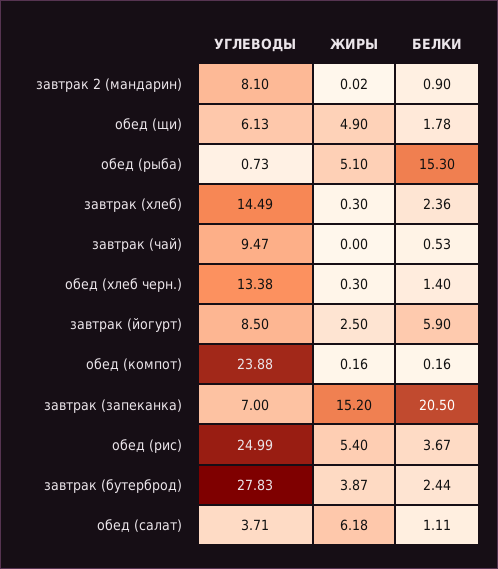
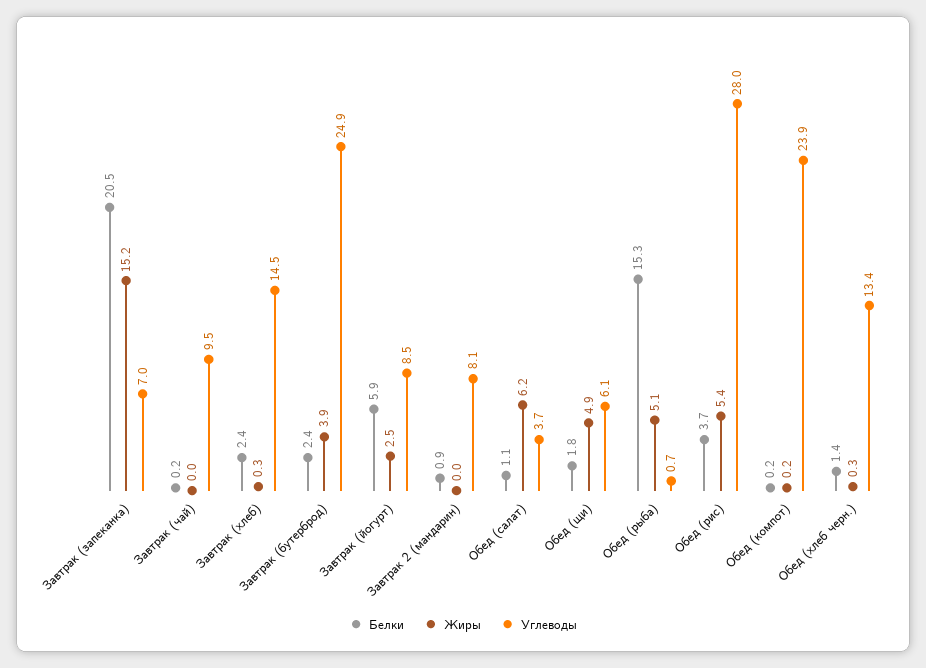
БЕЛКИ, завтрак (чай): 0.53 -> 0.2
УГЛЕВОДЫ, обед (рис): 24.99 -> 28
УГЛЕВОДЫ, завтрак (бутерброд): 27.83 -> 24.9

